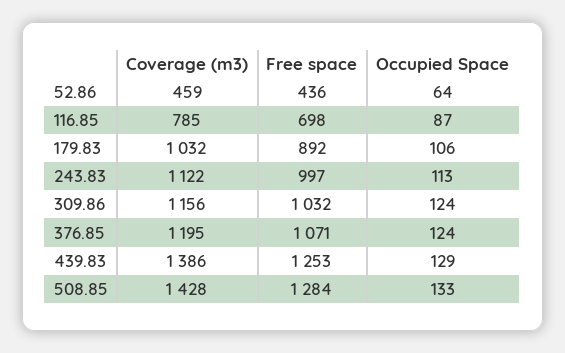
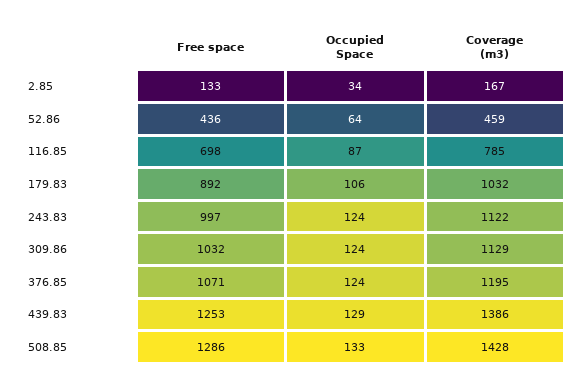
Occupied Space, 243.83: 113 -> 124
Coverage (m3), 309.86: 1156 -> 1129
Free space, 508.85: 1284 -> 1286
Free space, 2.85: none -> 133
Occupied Space, 2.85: none -> 34
Coverage (m3), 2.85: none -> 167

